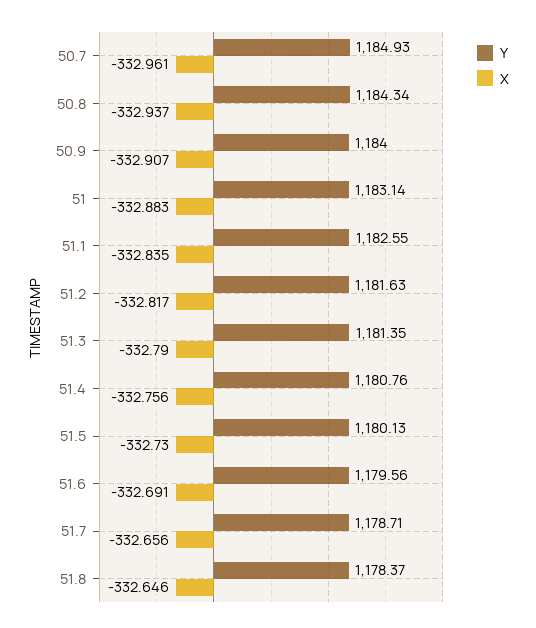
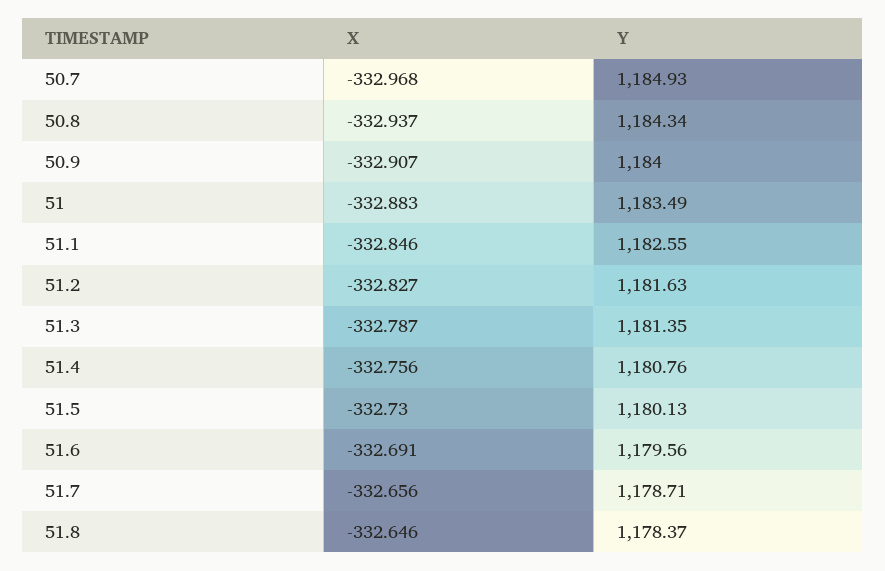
X, 50.7: -332.961 -> -332.968
Y, 51: 1183.14 -> 1183.49
X, 51.1: -332.835 -> -332.846
X, 51.2: -332.817 -> -332.827
X, 51.3: -332.79 -> -332.787

